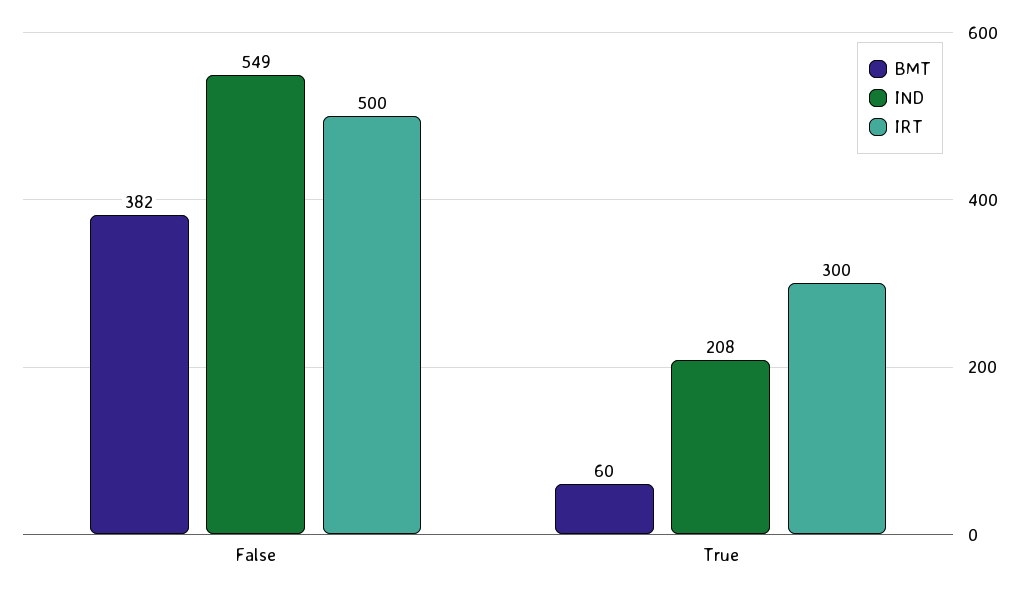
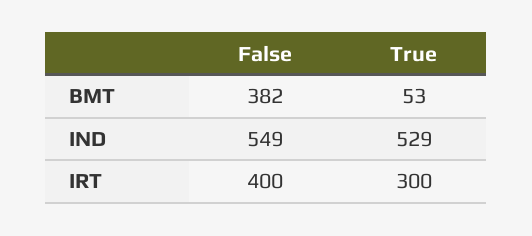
IRT, False: 500 -> 400
BMT, True: 60 -> 53
IND, True: 208 -> 529

